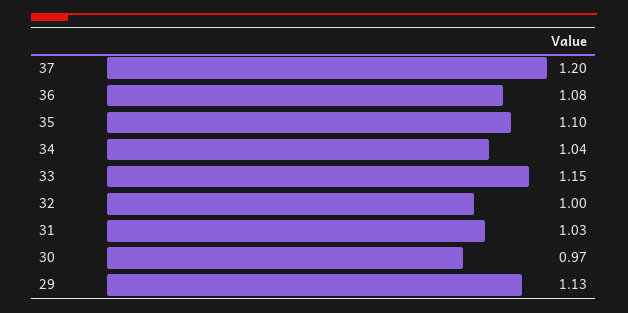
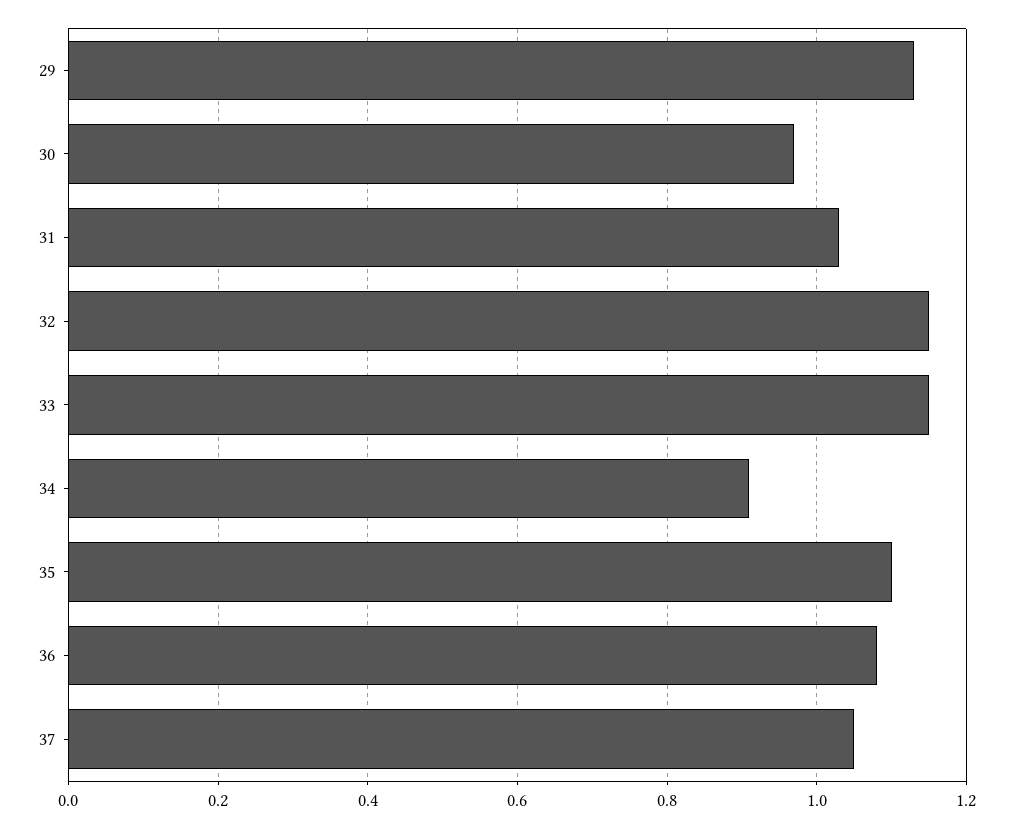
37: 1.2 -> 1.05
34: 1.04 -> 0.9
32: 1 -> 1.15

